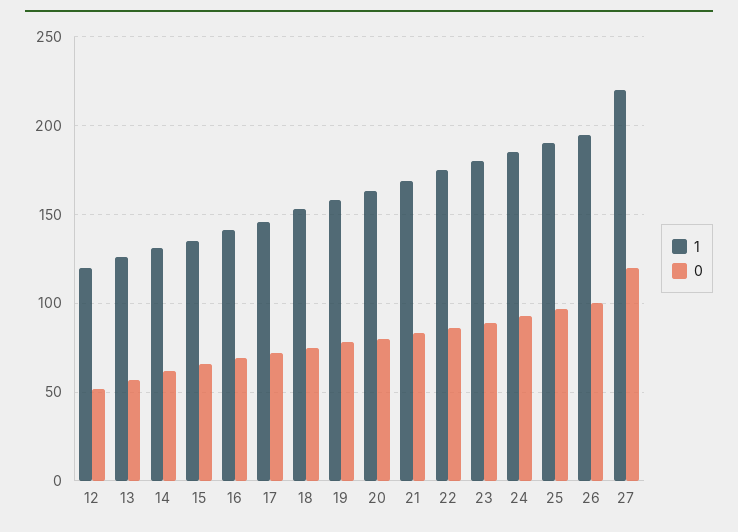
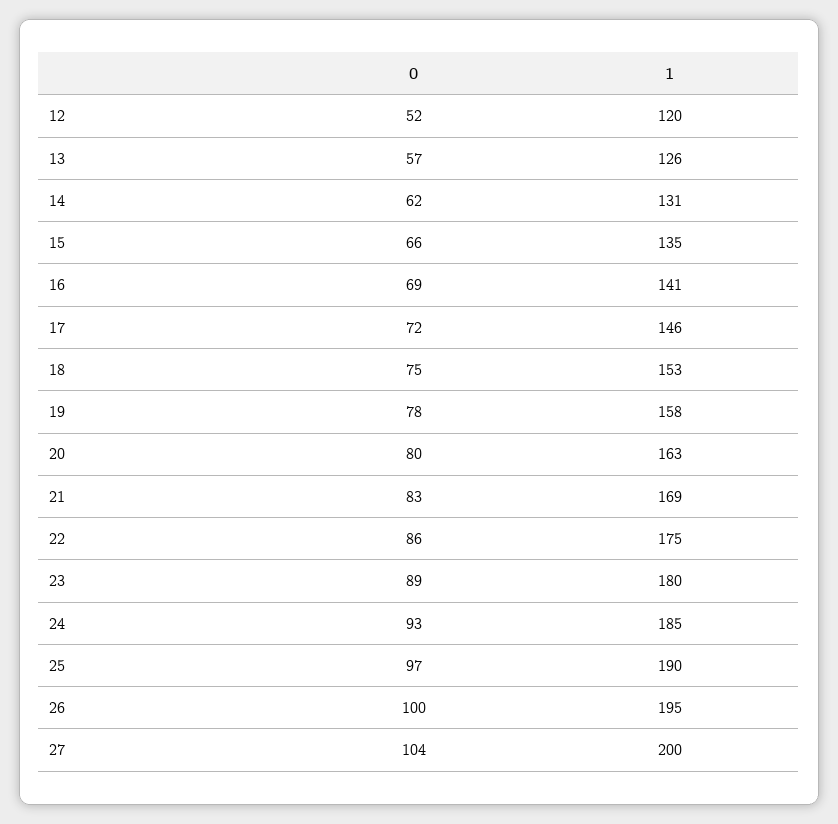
1, 27: 220 -> 200
0, 27: 120 -> 104

